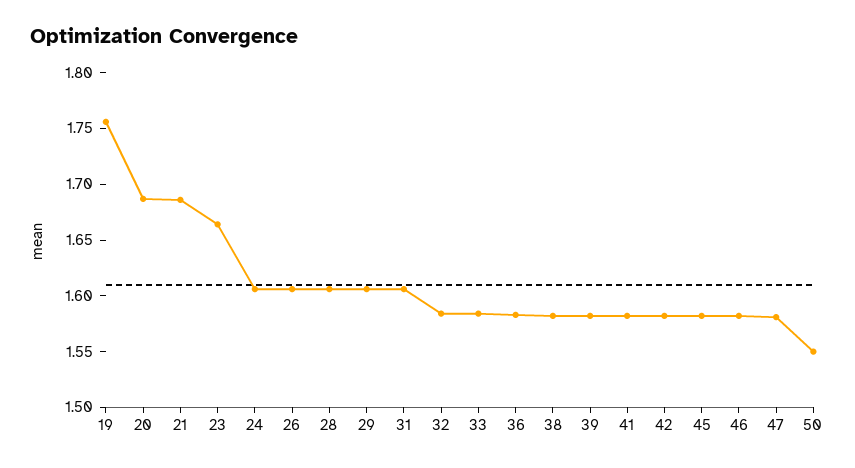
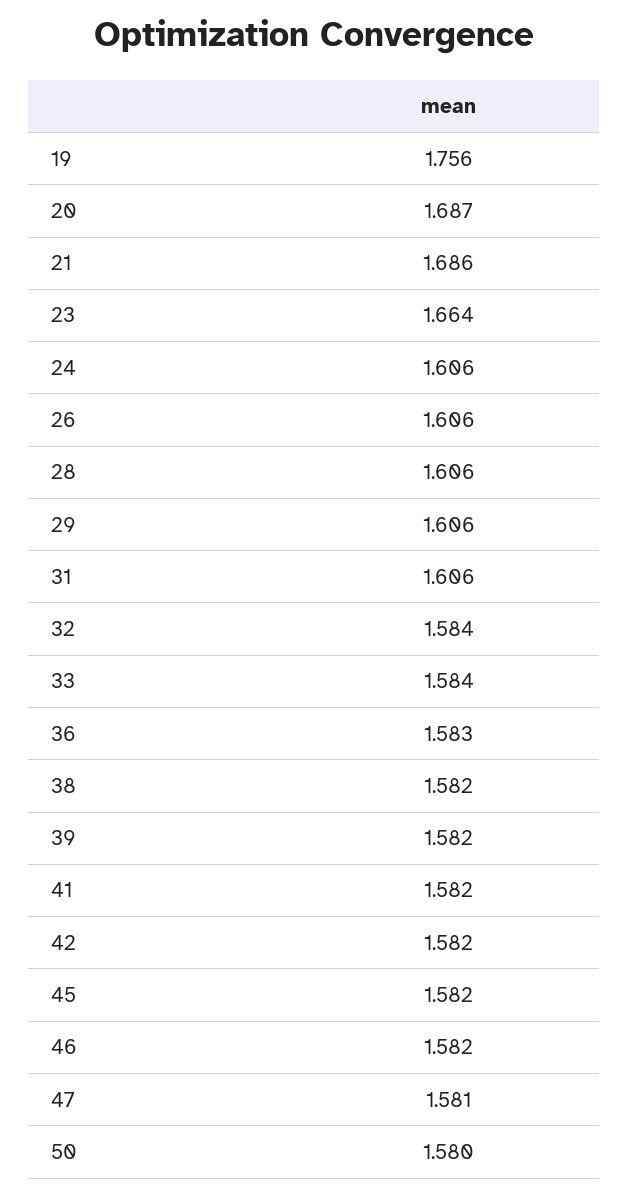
50: 1.55 -> 1.58

